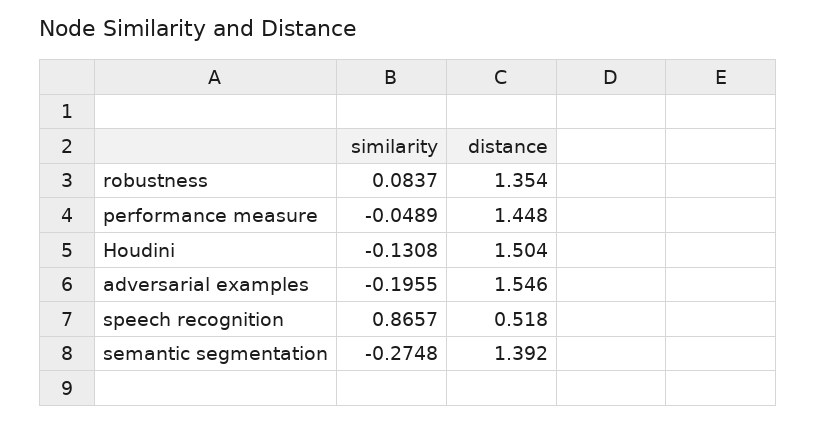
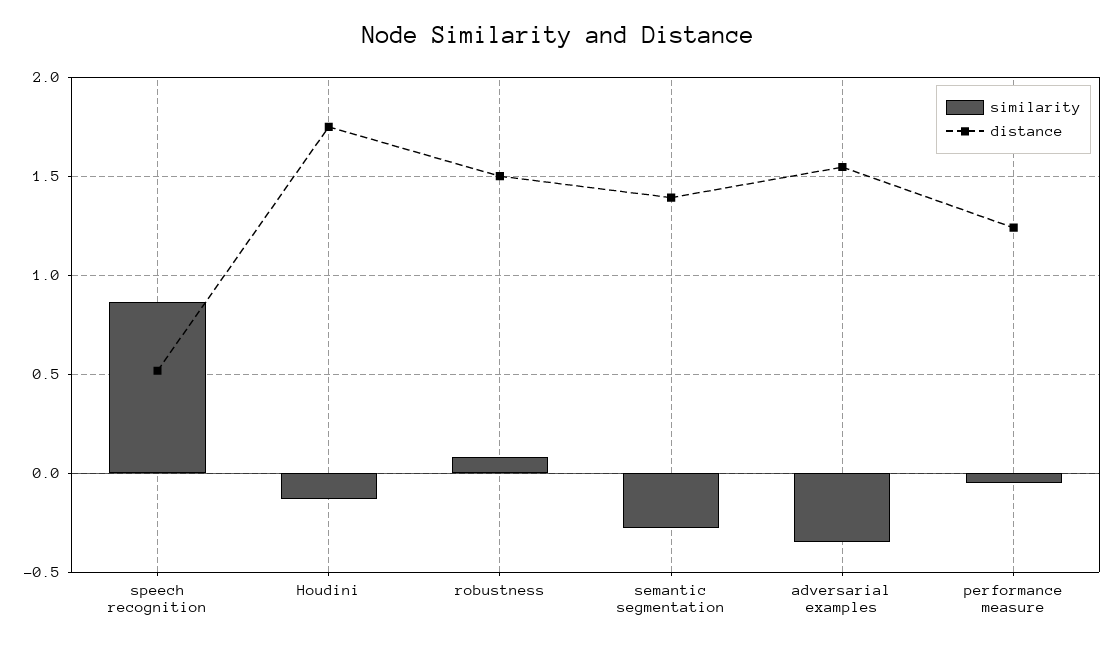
distance, robustness: 1.354 -> 1.5
distance, performance measure: 1.448 -> 1.25
distance, Houdini: 1.504 -> 1.75
similarity, adversarial examples: -0.1955 -> -0.35

